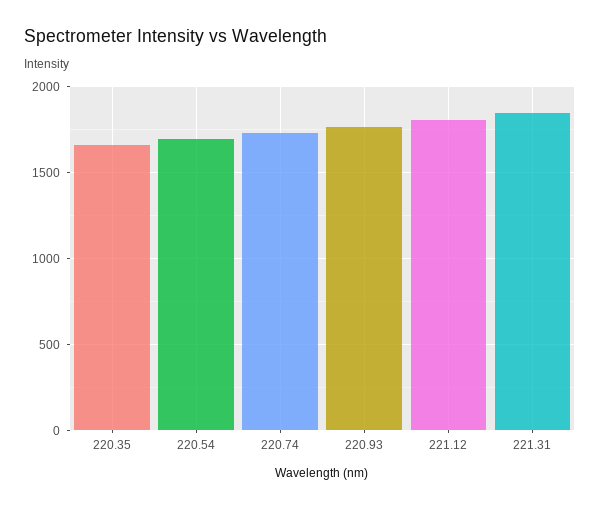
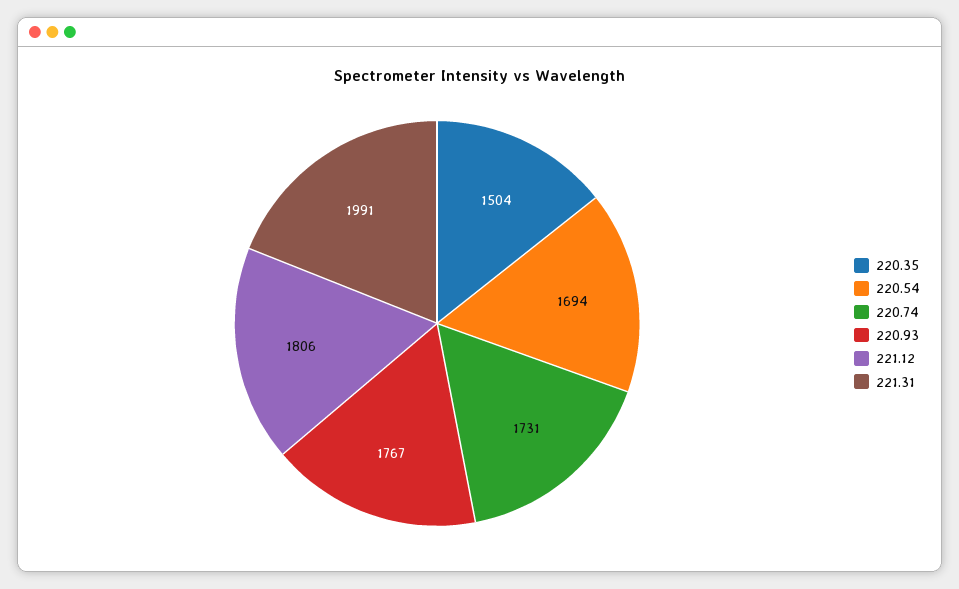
220.35: 1650 -> 1504
221.31: 1850 -> 1991

